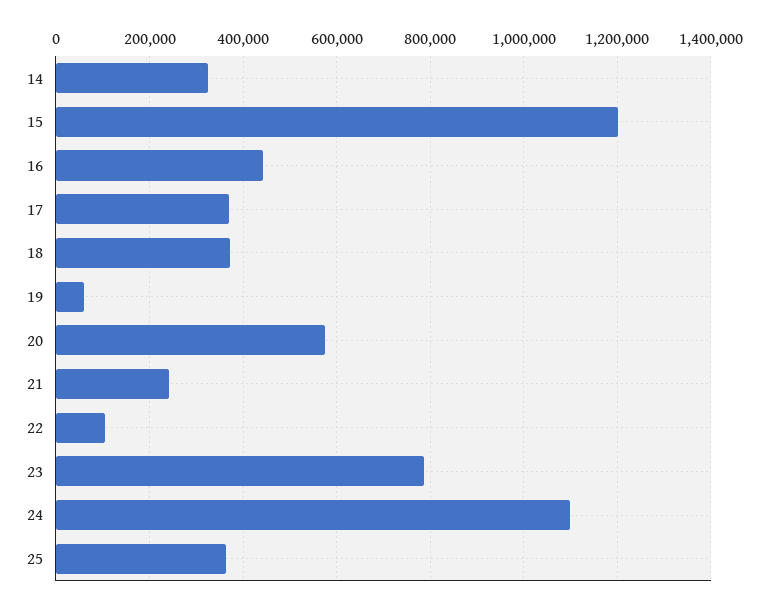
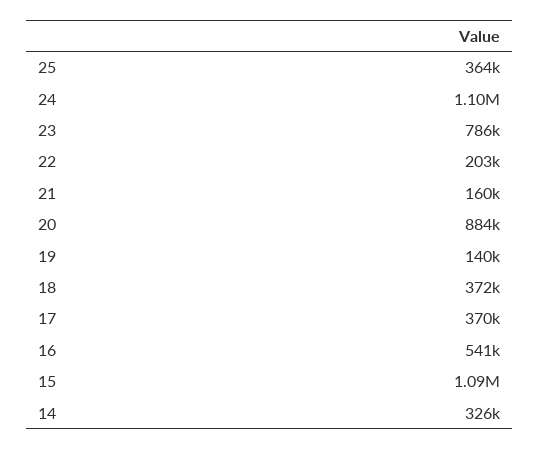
15: 1200000 -> 1090000
16: 440000 -> 541000
19: 60000 -> 140000
20: 580000 -> 884000
21: 240000 -> 160000
22: 100000 -> 203000

